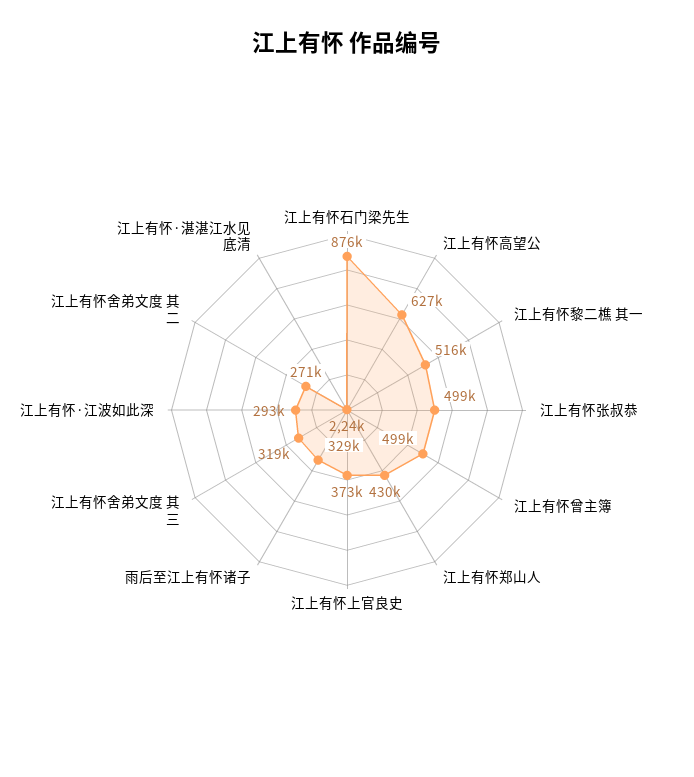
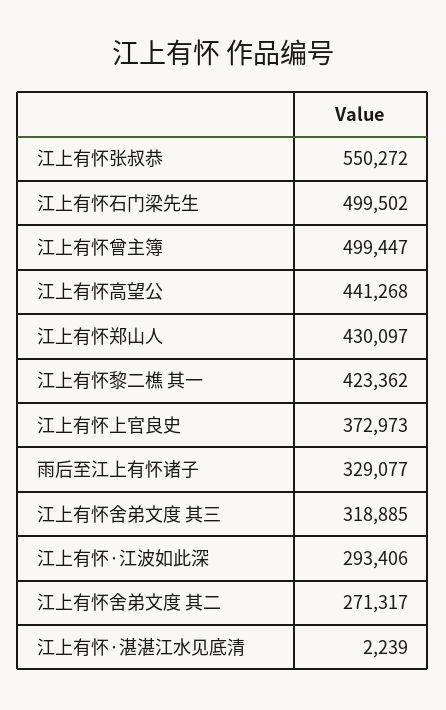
江上有怀石门梁先生: 876000 -> 499502
江上有怀高望公: 627000 -> 441268
江上有怀黎二樵 其一: 516000 -> 423362
江上有怀张叔恭: 499000 -> 550272

